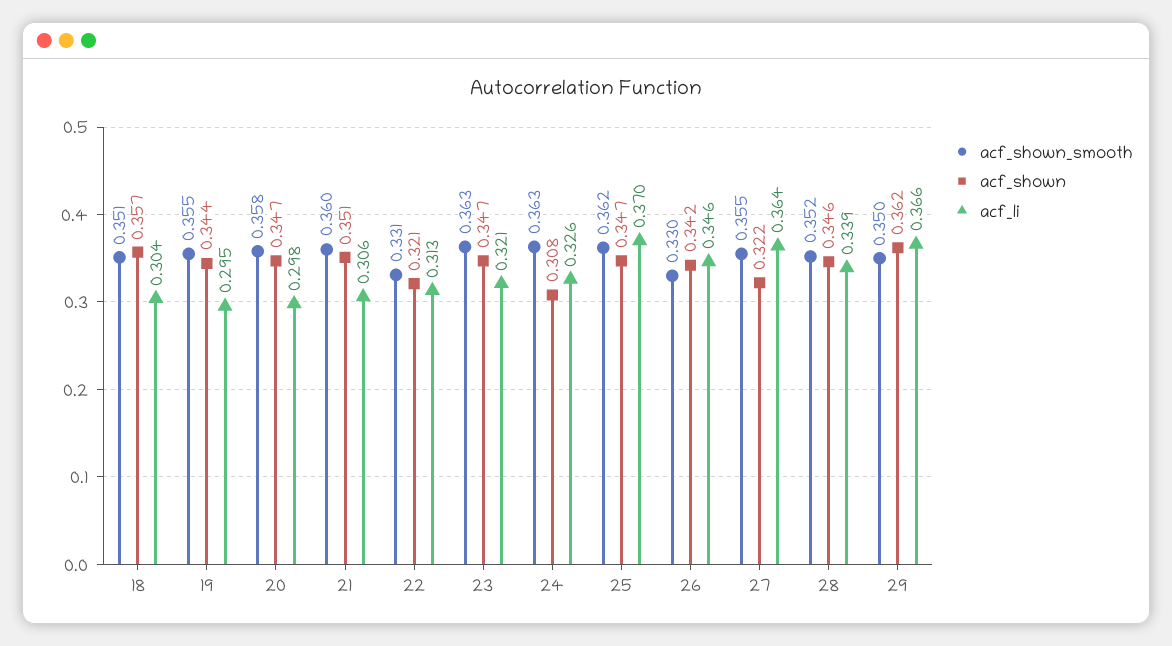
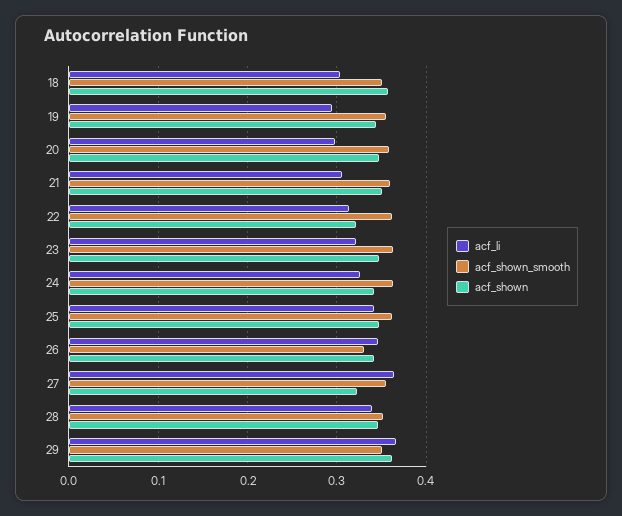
acf_shown_smooth, 22: 0.331 -> 0.36
acf_shown, 24: 0.308 -> 0.34
acf_li, 25: 0.37 -> 0.34

